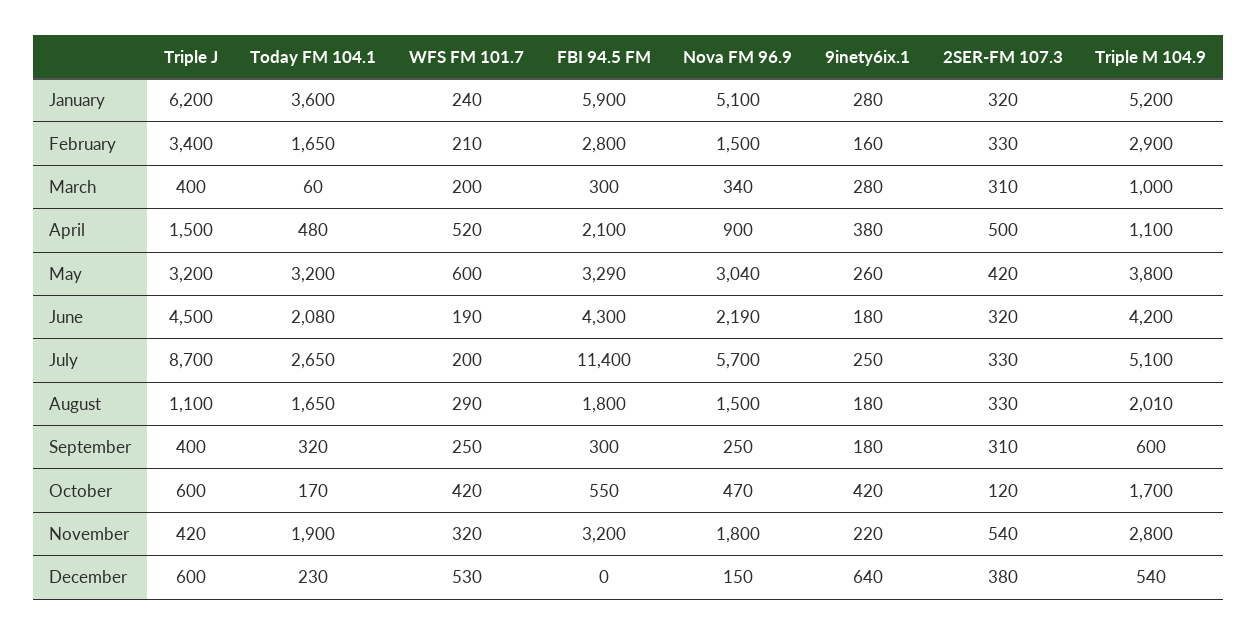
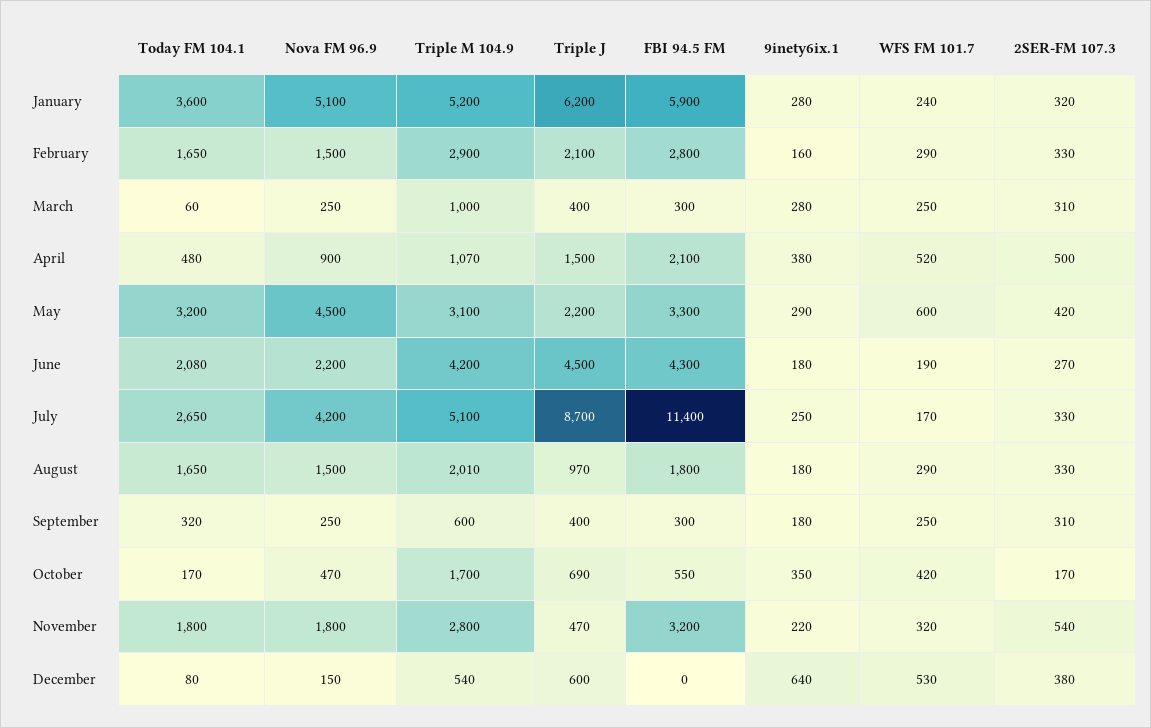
Triple J, February: 3400 -> 2100
WFS FM 101.7, February: 210 -> 290
WFS FM 101.7, March: 200 -> 250
Nova FM 96.9, March: 340 -> 250
Triple M 104.9, April: 1100 -> 1070
Triple J, May: 3200 -> 2200
FBI 94.5 FM, May: 3290 -> 3300
Nova FM 96.9, May: 3040 -> 4500
9inety6ix.1, May: 260 -> 290
Triple M 104.9, May: 3800 -> 3100
Nova FM 96.9, June: 2190 -> 2200
2SER-FM 107.3, June: 320 -> 270
WFS FM 101.7, July: 200 -> 170
Nova FM 96.9, July: 5700 -> 4200
Triple J, August: 1100 -> 970
Triple J, October: 600 -> 690
9inety6ix.1, October: 420 -> 350
2SER-FM 107.3, October: 120 -> 170
Triple J, November: 420 -> 470
Today FM 104.1, November: 1900 -> 1800
Today FM 104.1, December: 230 -> 80

